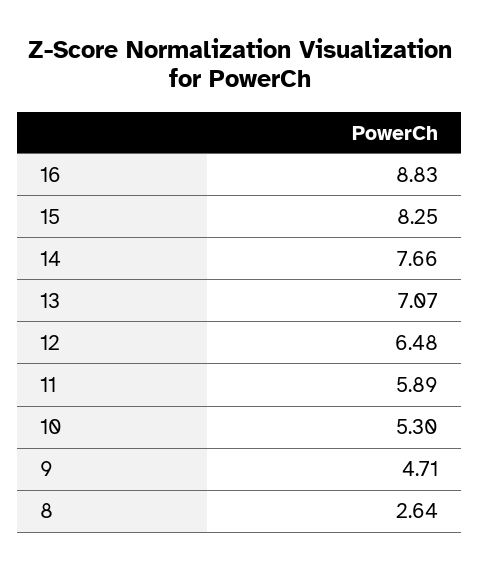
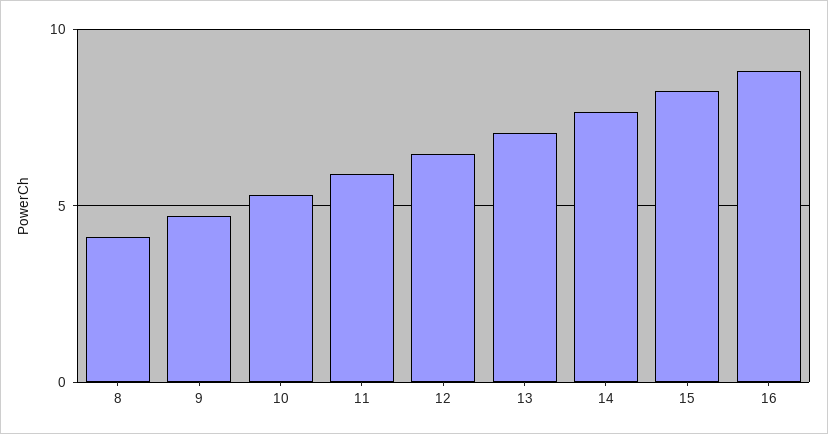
8: 2.64 -> 4

